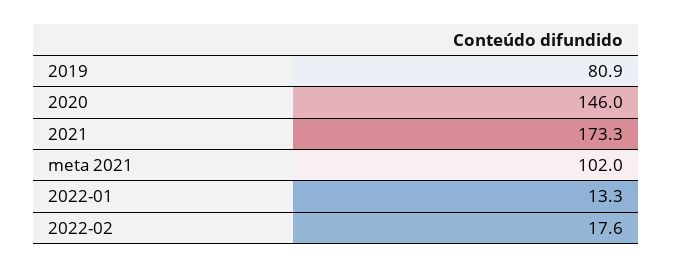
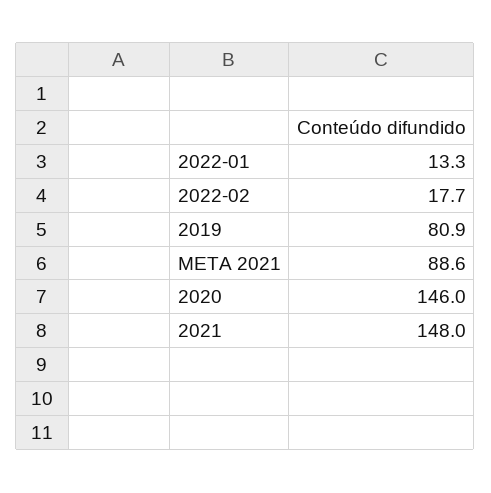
2021: 173.3 -> 148
meta 2021: 102 -> 88.6
2022-02: 17.6 -> 17.7

